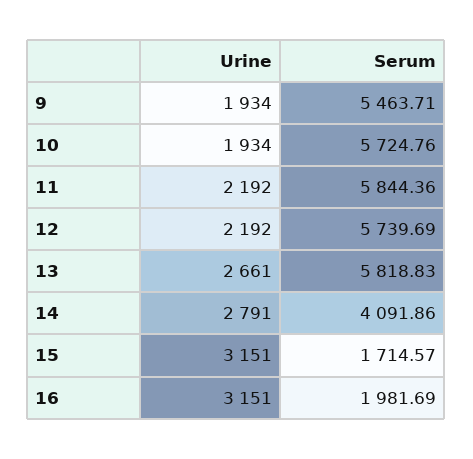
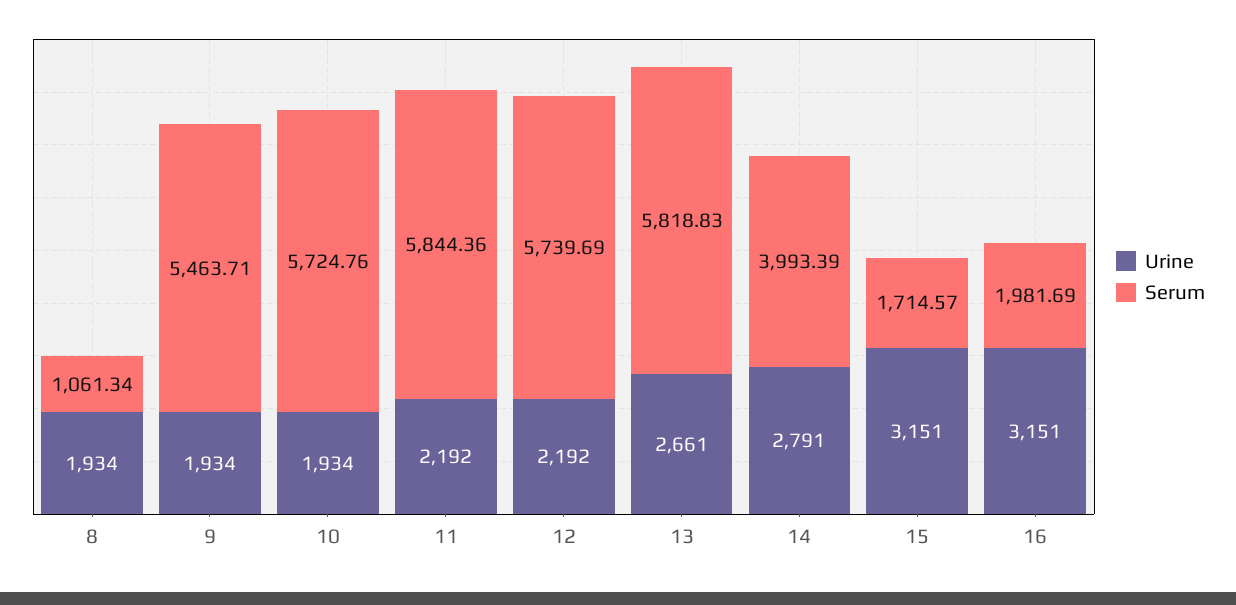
Serum, 14: 4091.86 -> 3993.39
Urine, 8: none -> 1934
Serum, 8: none -> 1061.34

